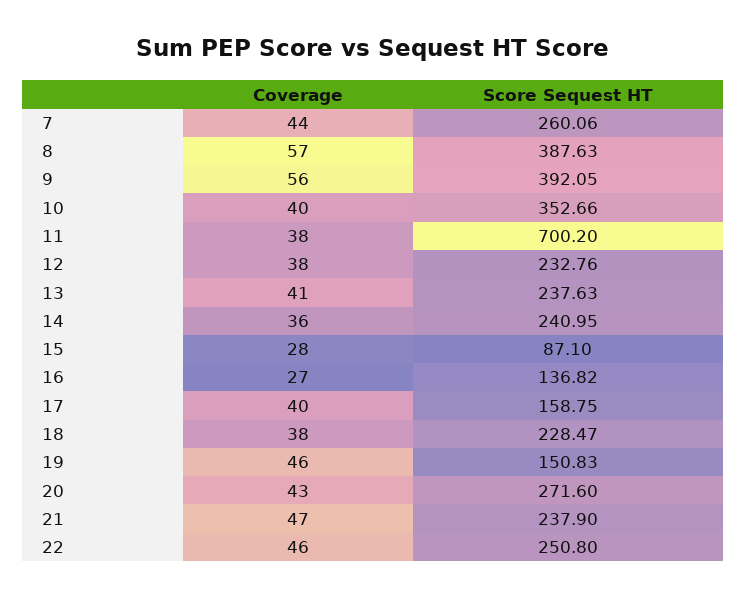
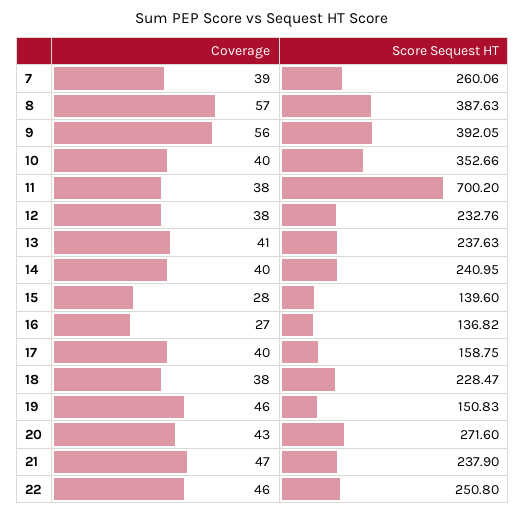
Coverage, 7: 44 -> 39
Coverage, 14: 36 -> 40
Score Sequest HT, 15: 87.1 -> 139.6

